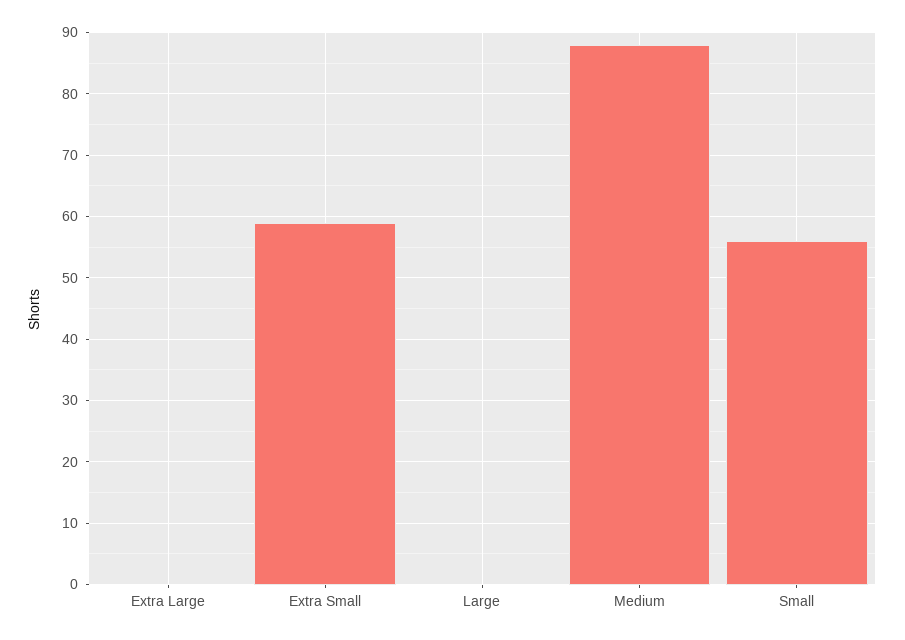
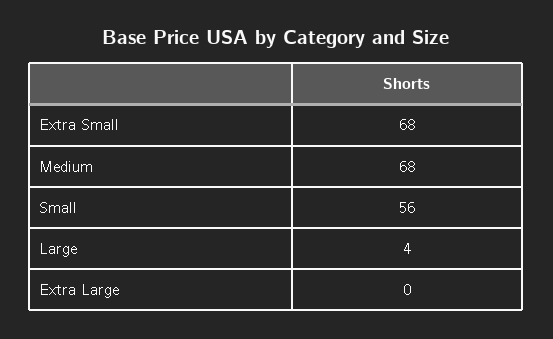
Extra Small: 59 -> 68
Large: 0 -> 4
Medium: 88 -> 68

